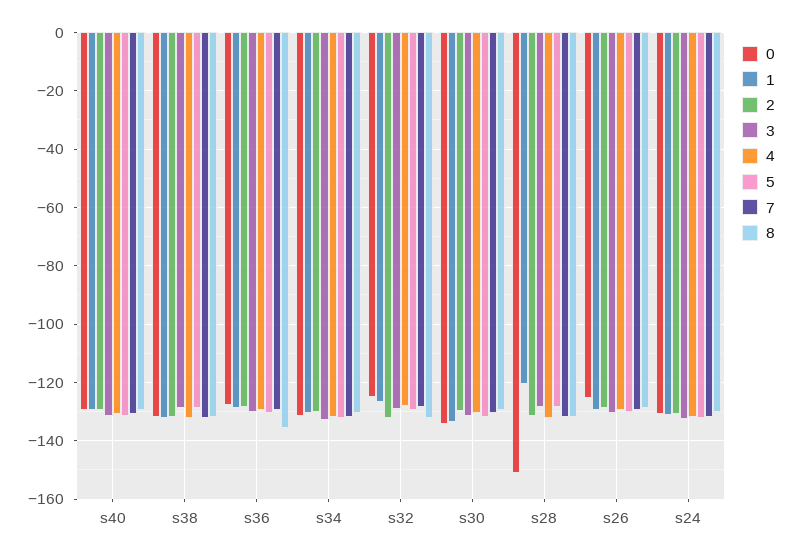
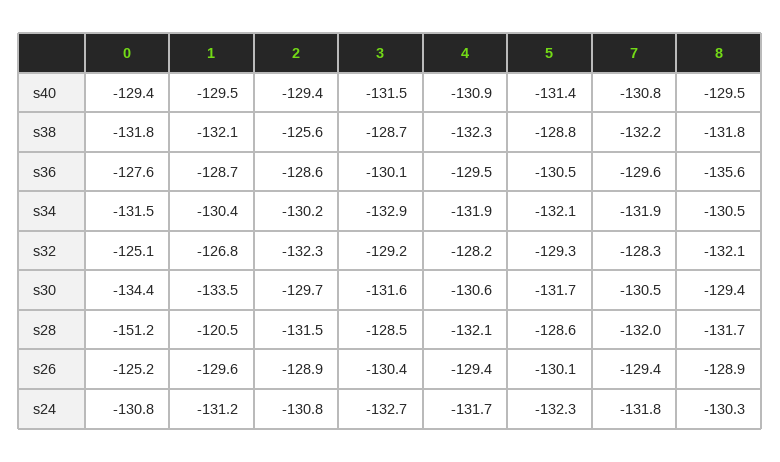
2, s38: -132.5 -> -125.6

